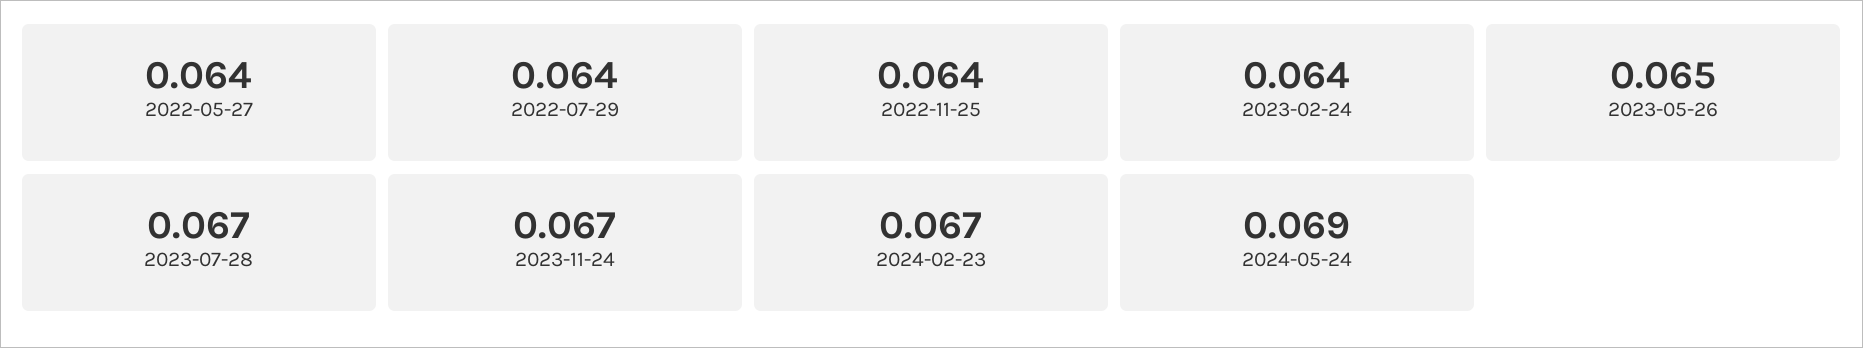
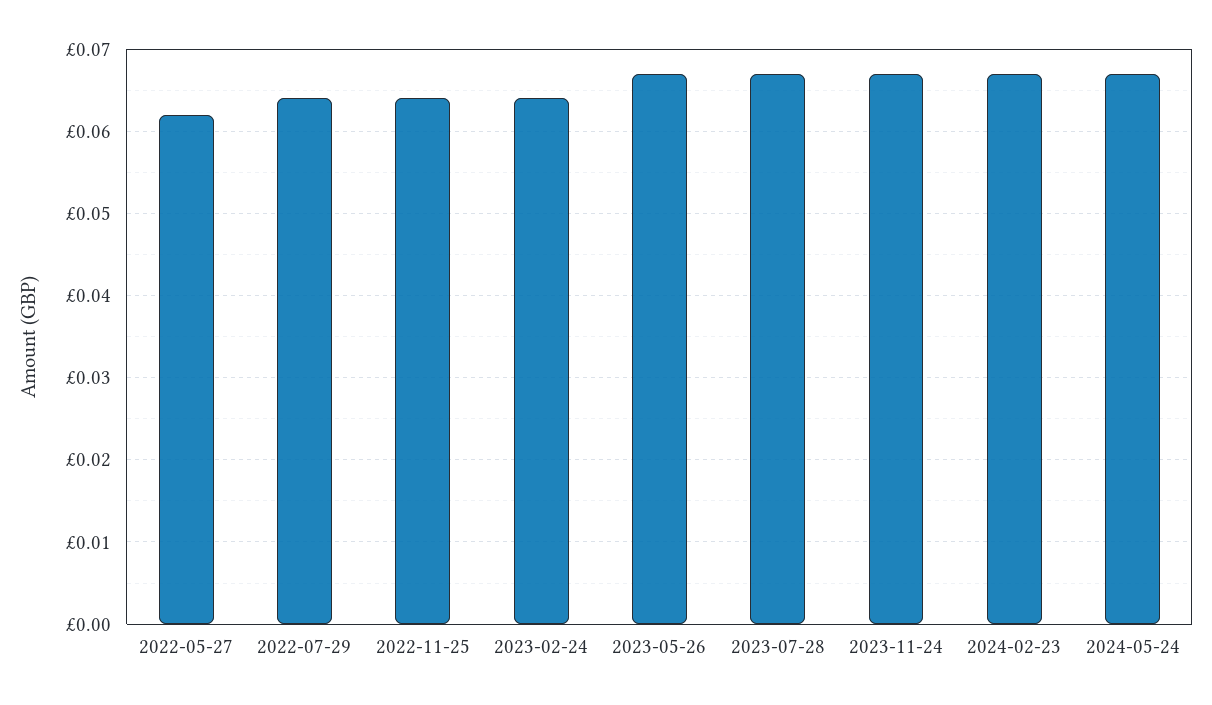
2022-05-27: 0.064 -> 0.062
2023-05-26: 0.065 -> 0.067
2024-05-24: 0.069 -> 0.067

